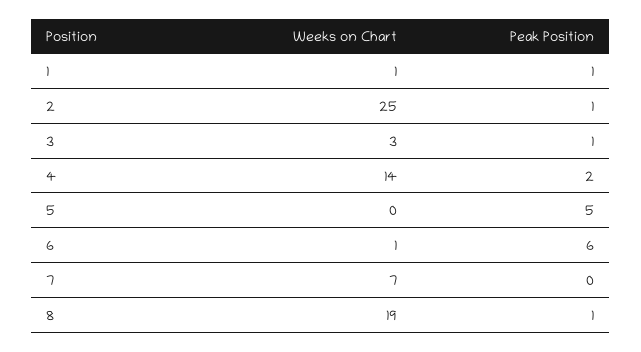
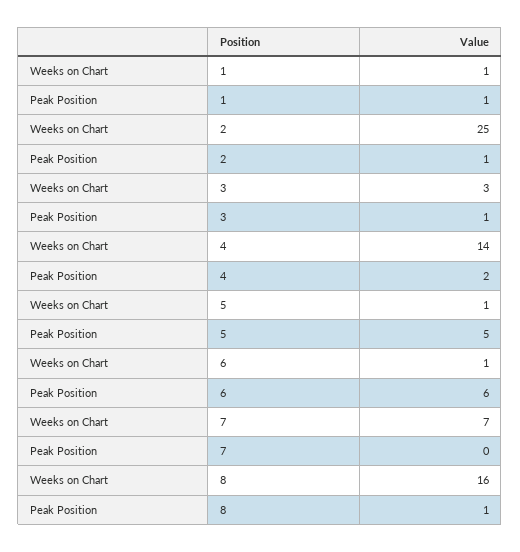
Weeks on Chart, 5: 0 -> 1
Weeks on Chart, 8: 19 -> 16

